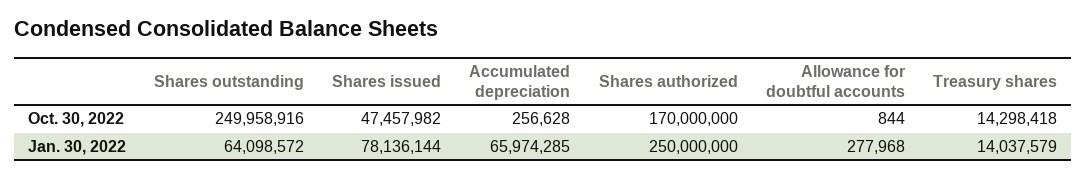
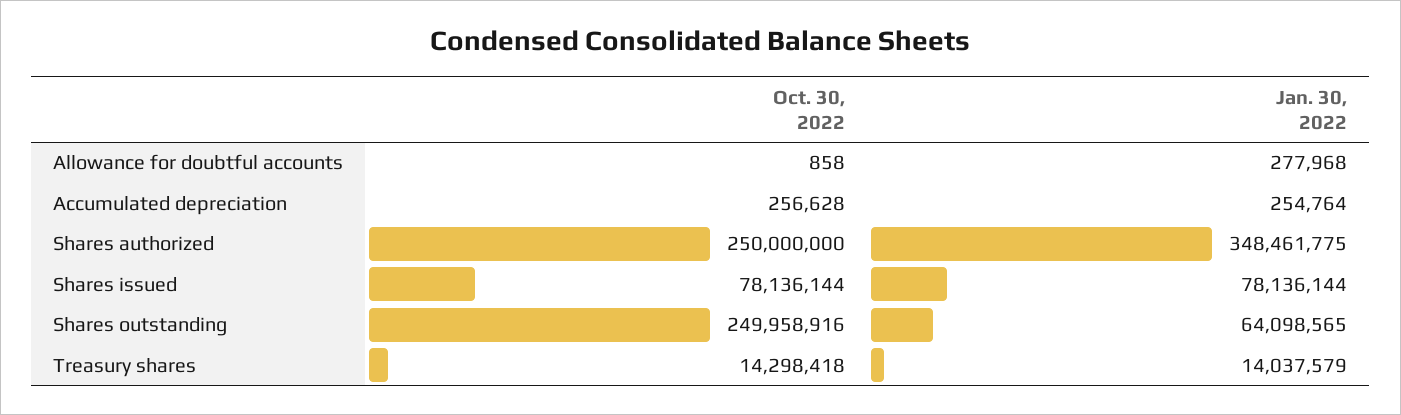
Shares issued, Oct. 30, 2022: 47457982 -> 78136144
Shares authorized, Oct. 30, 2022: 170000000 -> 250000000
Allowance for doubtful accounts, Oct. 30, 2022: 844 -> 858
Shares outstanding, Jan. 30, 2022: 64098572 -> 64098565
Accumulated depreciation, Jan. 30, 2022: 65974285 -> 254764
Shares authorized, Jan. 30, 2022: 250000000 -> 348461775

